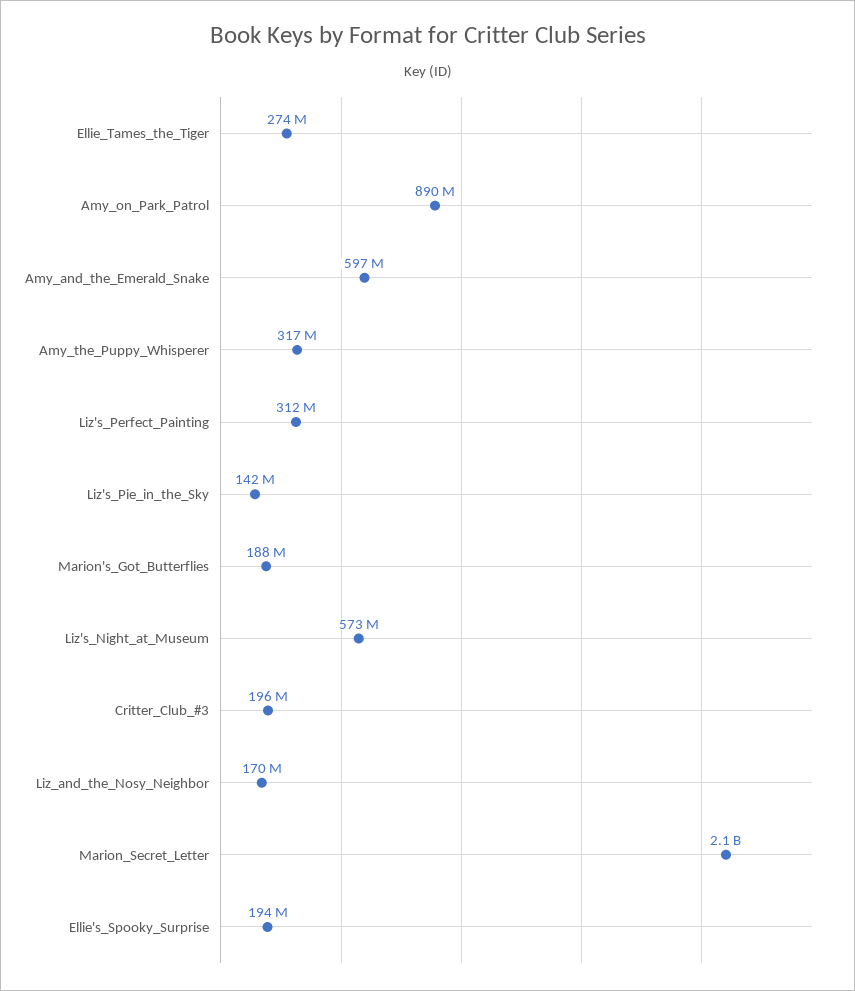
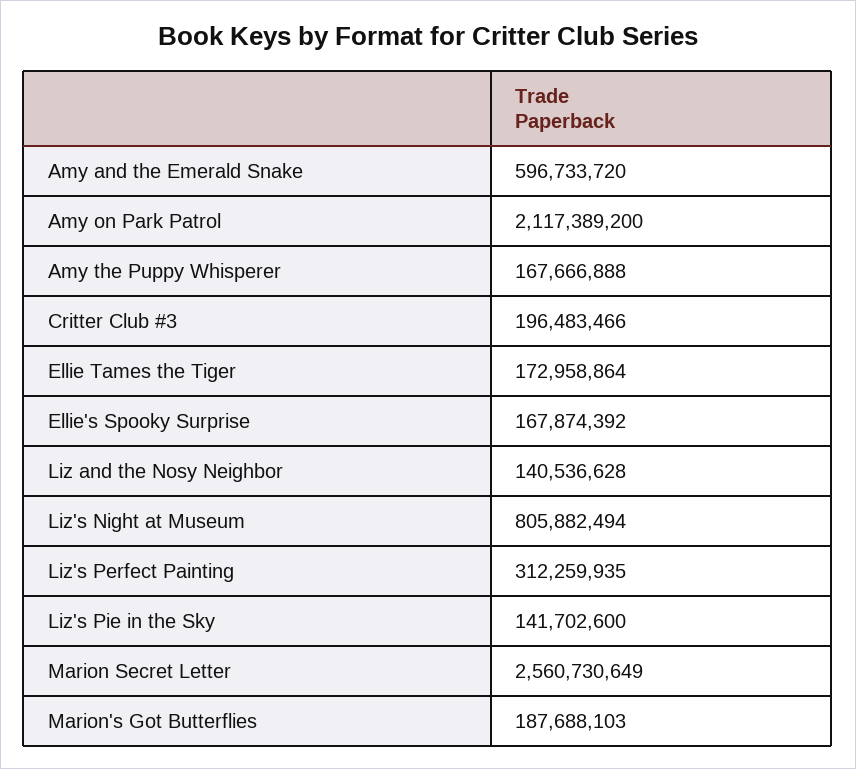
Ellie_Tames_the_Tiger: 274000000 -> 172958864
Amy_on_Park_Patrol: 890000000 -> 2117389200
Amy_the_Puppy_Whisperer: 317000000 -> 167666888
Liz's_Night_at_Museum: 573000000 -> 805882494
Liz_and_the_Nosy_Neighbor: 170000000 -> 140536628
Marion_Secret_Letter: 2100000000 -> 2560730649
Ellie's_Spooky_Surprise: 194000000 -> 167874392

